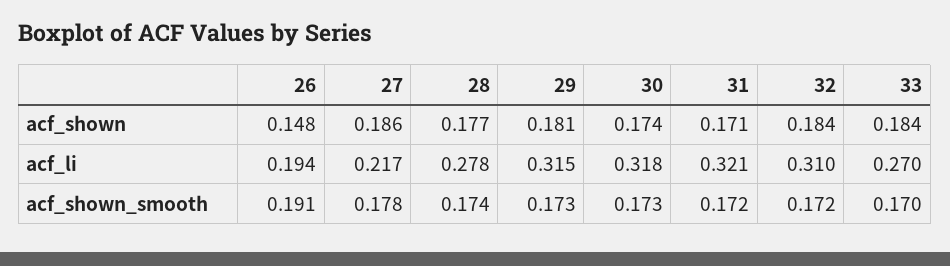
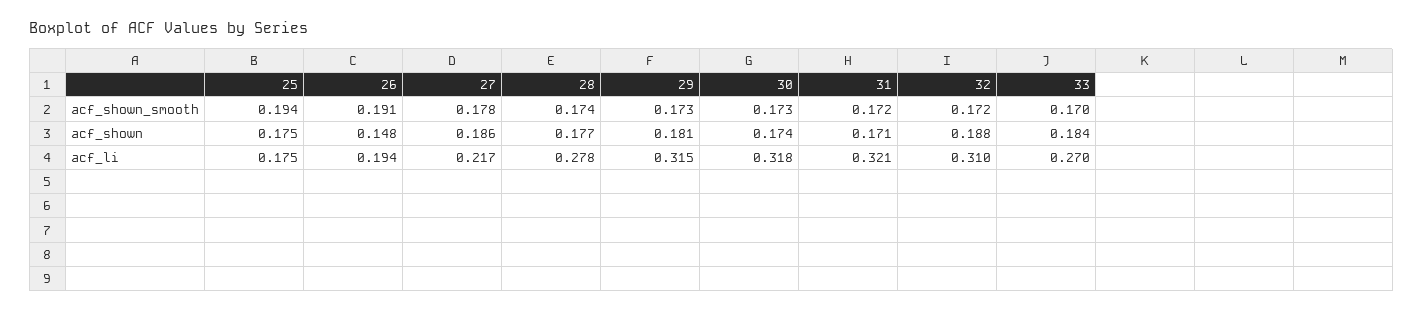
32, acf_shown: 0.184 -> 0.188
25, acf_shown_smooth: none -> 0.194
25, acf_shown: none -> 0.175
25, acf_li: none -> 0.175

